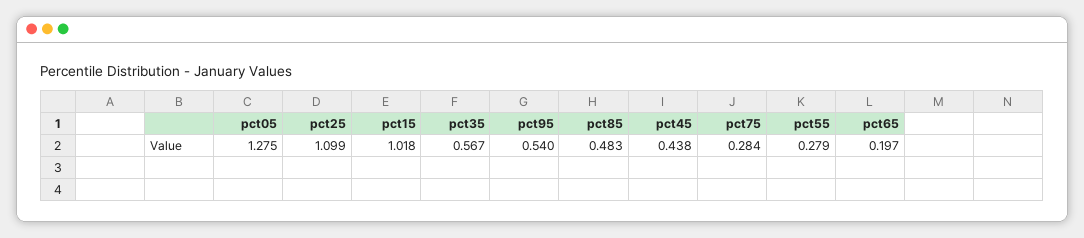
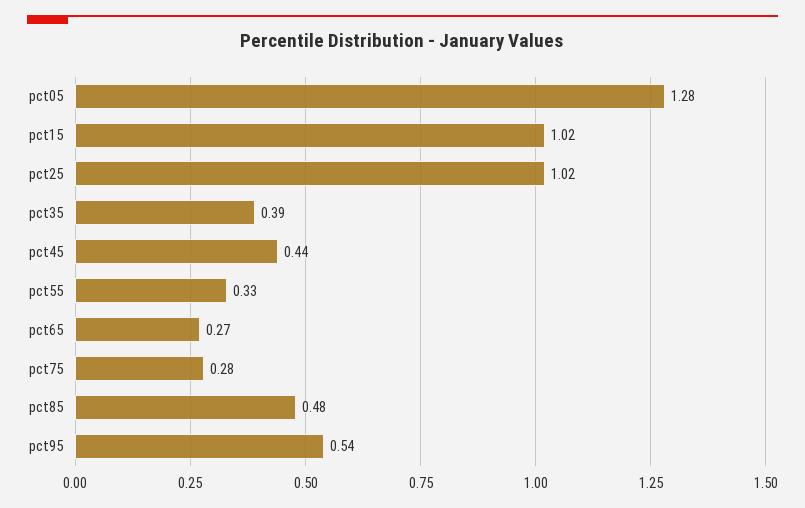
pct25: 1.099 -> 1.02
pct35: 0.567 -> 0.39
pct55: 0.279 -> 0.33
pct65: 0.197 -> 0.27

